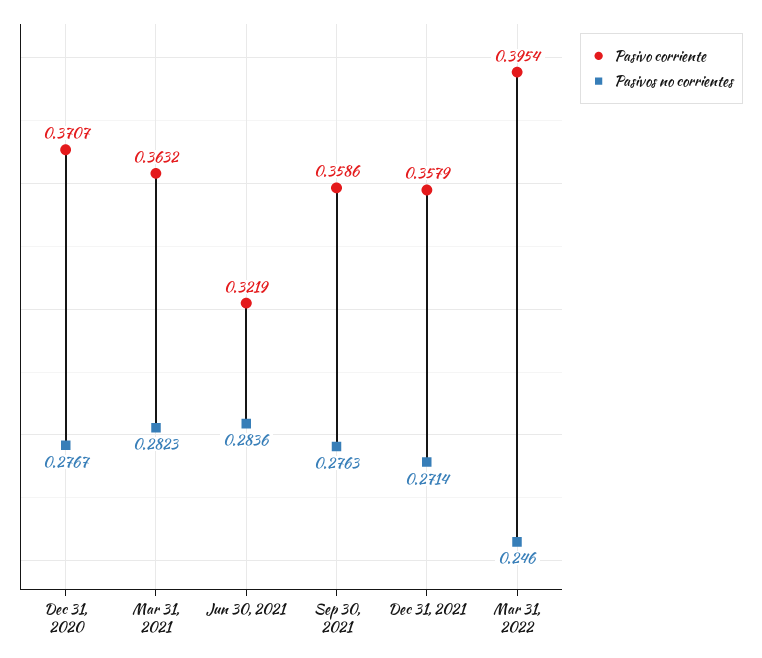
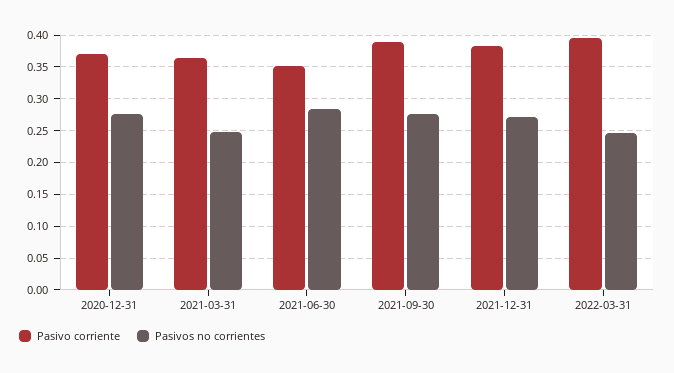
Pasivos no corrientes, Mar 31, 2021: 0.2823 -> 0.25
Pasivo corriente, Jun 30, 2021: 0.3219 -> 0.35
Pasivo corriente, Sep 30, 2021: 0.3586 -> 0.39
Pasivo corriente, Dec 31, 2021: 0.3579 -> 0.38

